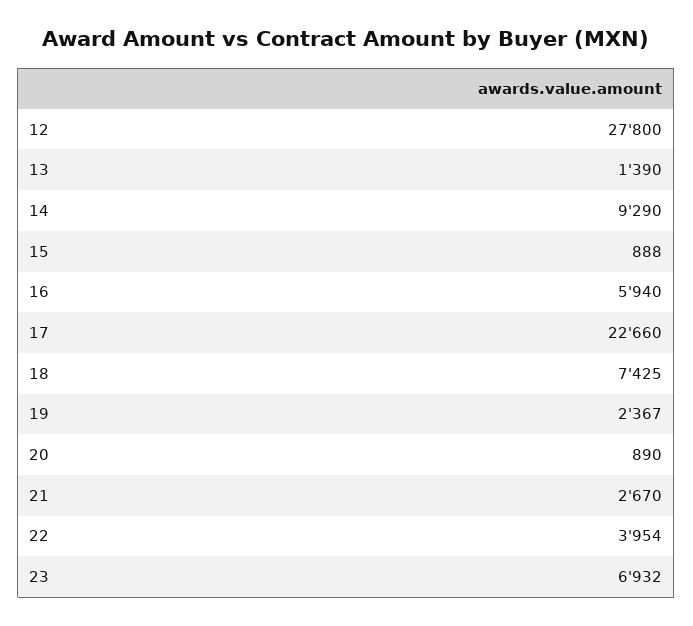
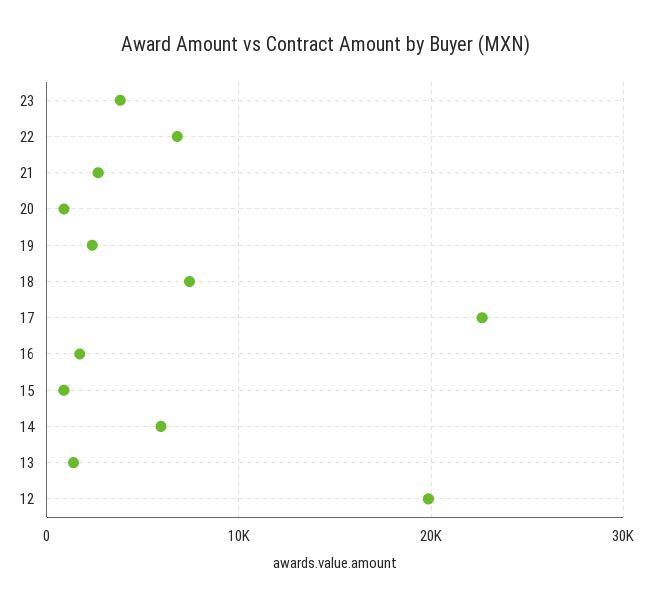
12: 27800 -> 20000
14: 9290 -> 6000
16: 5940 -> 2000
22: 3954 -> 7000
23: 6932 -> 4000

